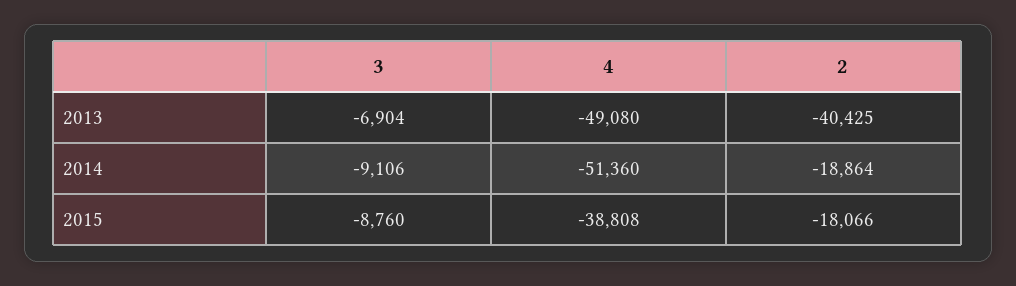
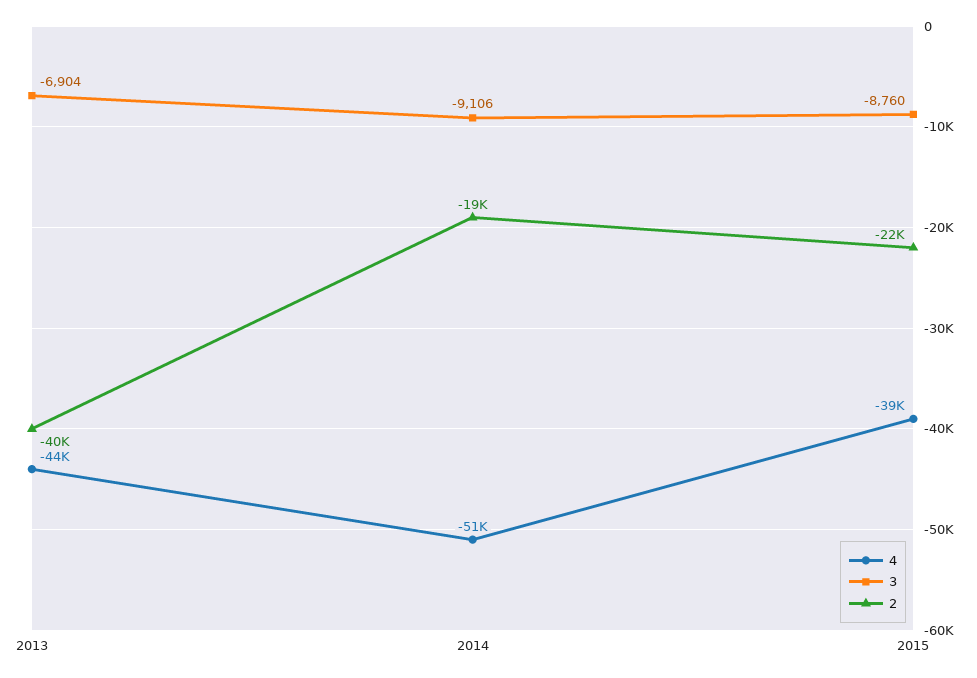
4, 2013: -49080 -> -44000
2, 2015: -18066 -> -22000

